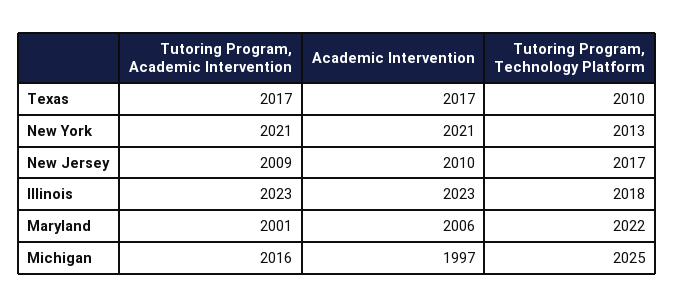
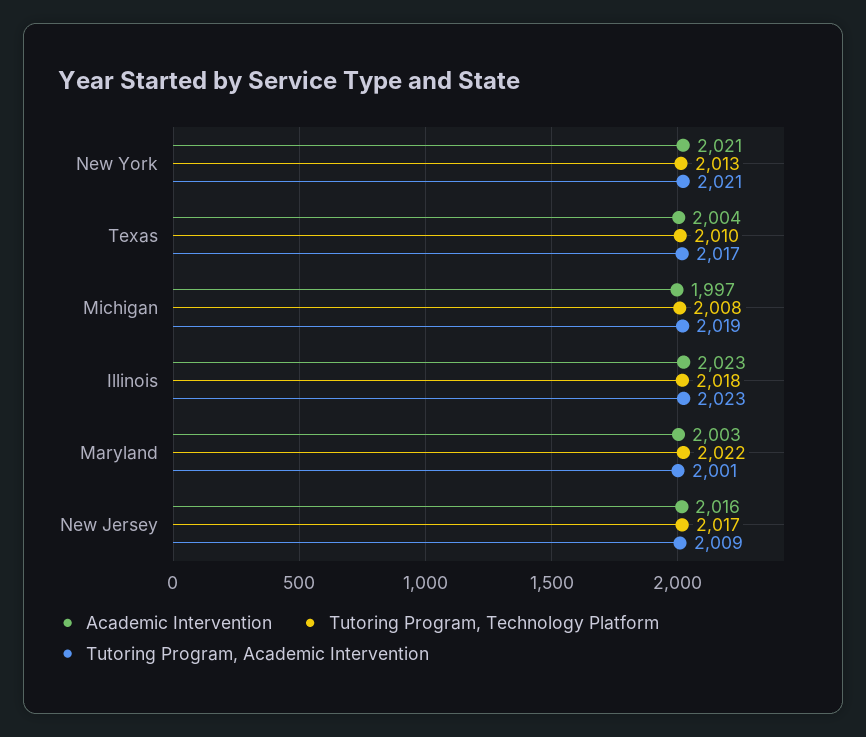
Academic Intervention, Texas: 2017 -> 2004
Academic Intervention, New Jersey: 2010 -> 2016
Academic Intervention, Maryland: 2006 -> 2003
Tutoring Program, Academic Intervention, Michigan: 2016 -> 2019
Tutoring Program, Technology Platform, Michigan: 2025 -> 2008

